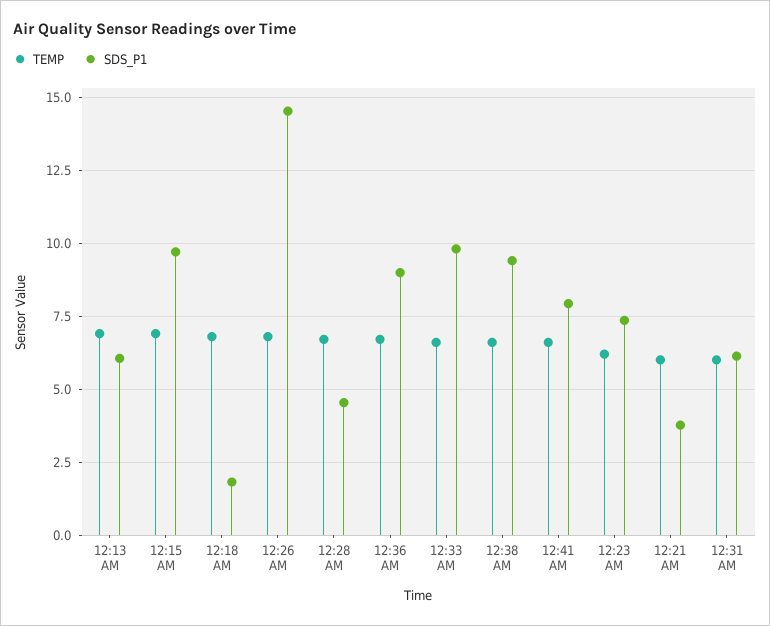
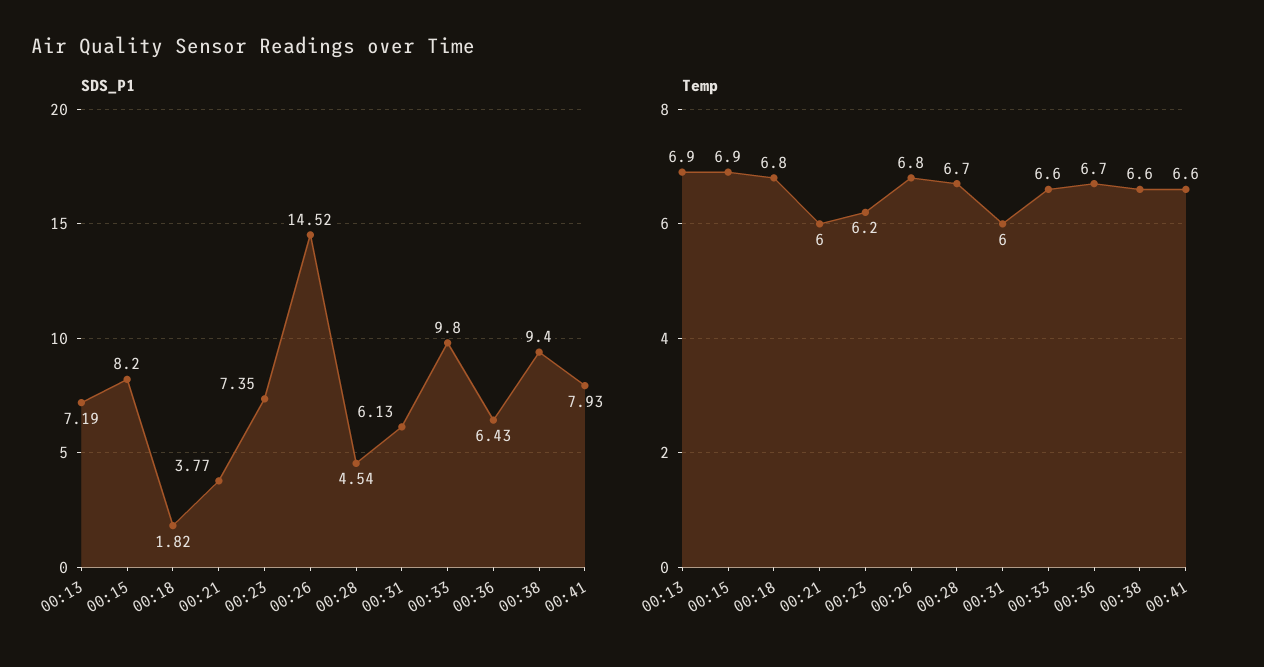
SDS_P1, 12:13 AM: 6 -> 7.19
SDS_P1, 12:15 AM: 9.75 -> 8.2
SDS_P1, 12:36 AM: 9 -> 6.43

